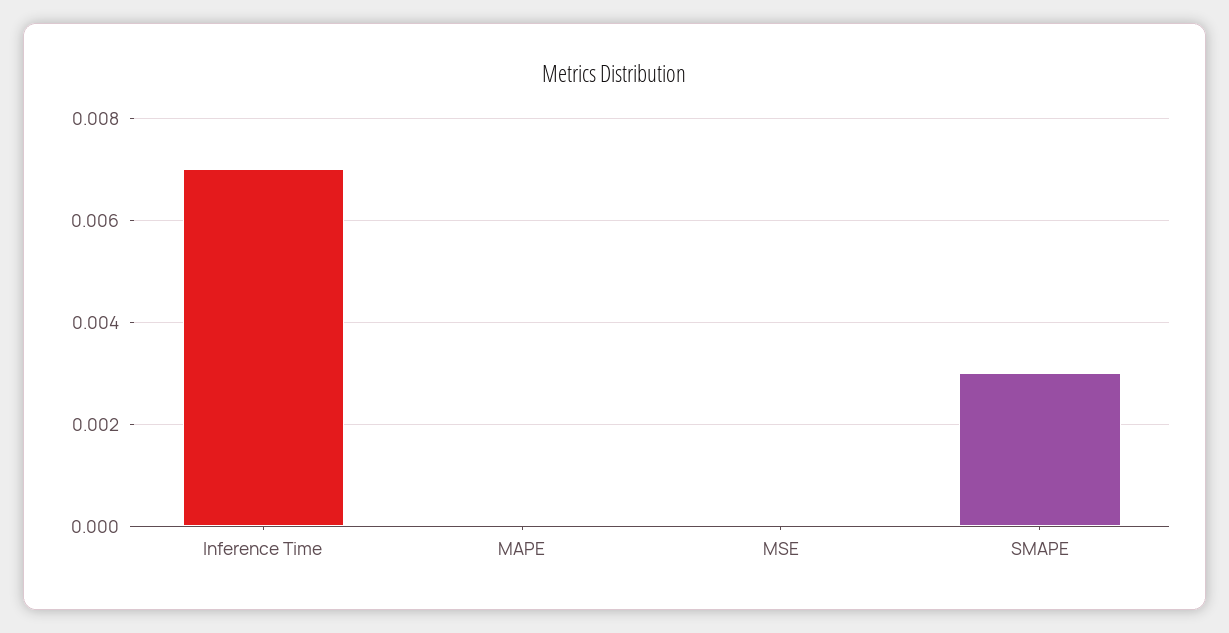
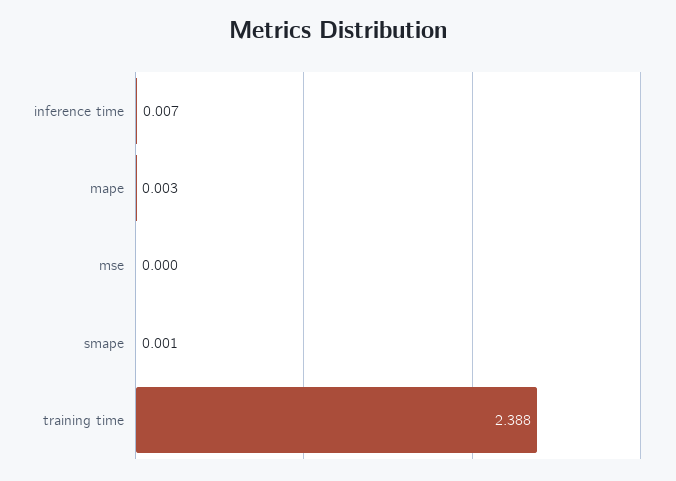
MAPE: 0 -> 0.003
SMAPE: 0.003 -> 0.001
training time: none -> 2.388

